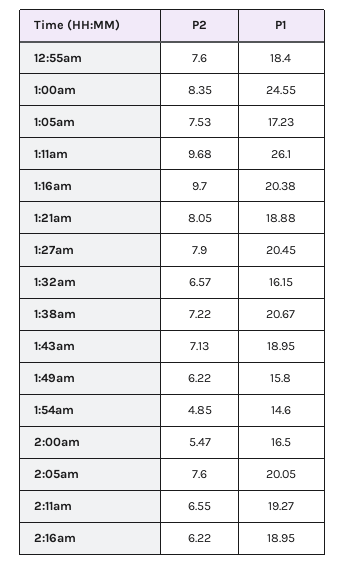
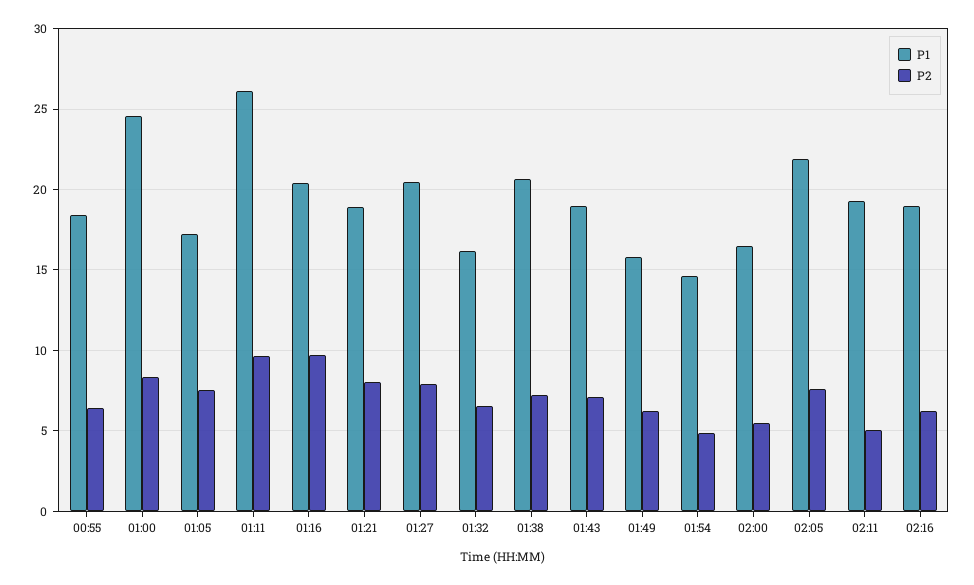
P2, 12:55am: 7.6 -> 6.5
P1, 2:05am: 20.05 -> 22
P2, 2:11am: 6.55 -> 5

